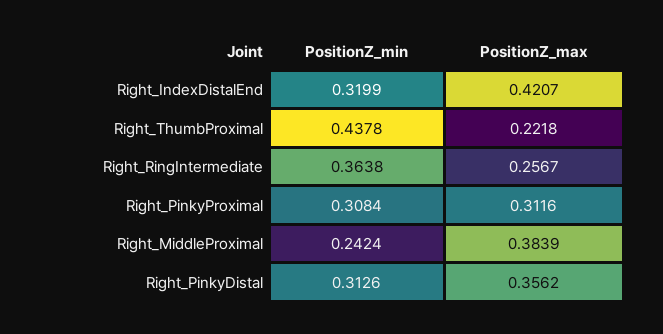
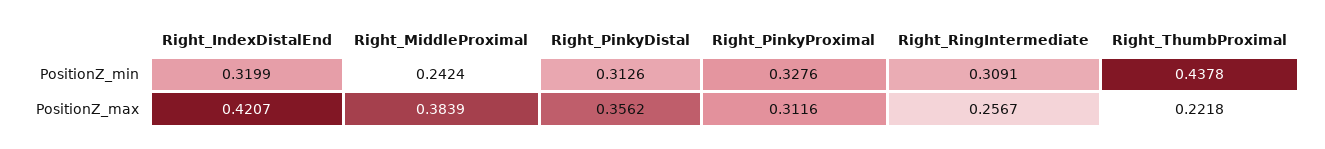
PositionZ_min, Right_RingIntermediate: 0.3638 -> 0.3091
PositionZ_min, Right_PinkyProximal: 0.3084 -> 0.3276

